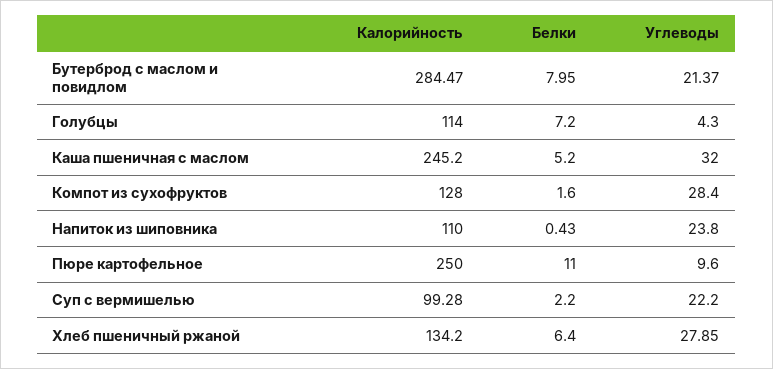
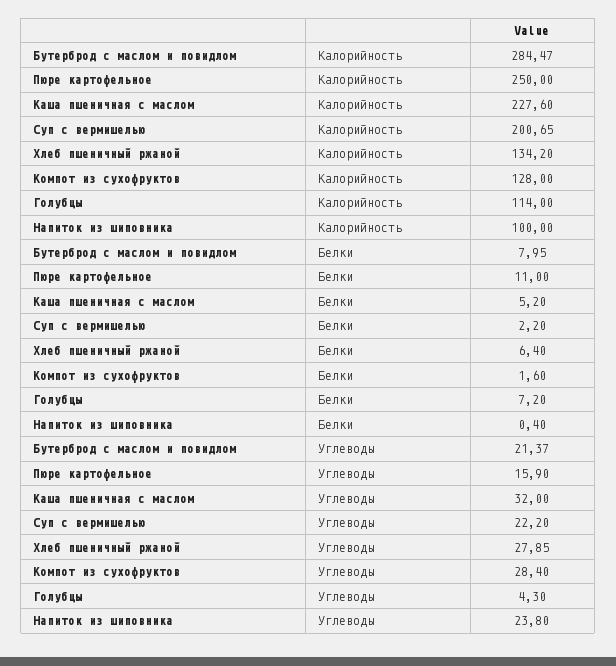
Калорийность, Каша пшеничная с маслом: 245.2 -> 227.6
Калорийность, Напиток из шиповника: 110 -> 100
Белки, Напиток из шиповника: 0.43 -> 0.4
Углеводы, Пюре картофельное: 9.6 -> 15.9
Калорийность, Суп с вермишелью: 99.28 -> 200.65

